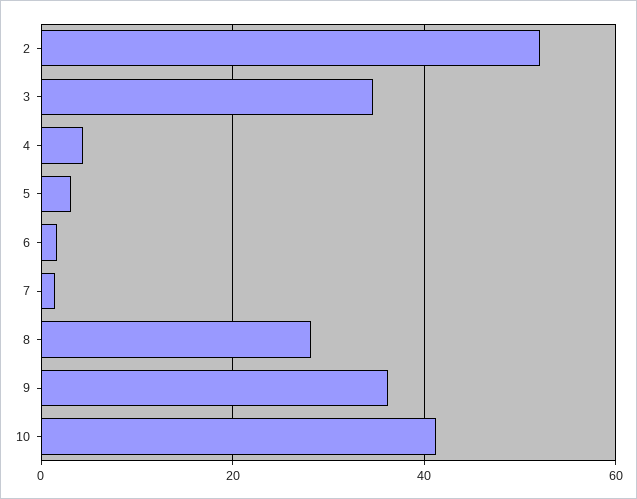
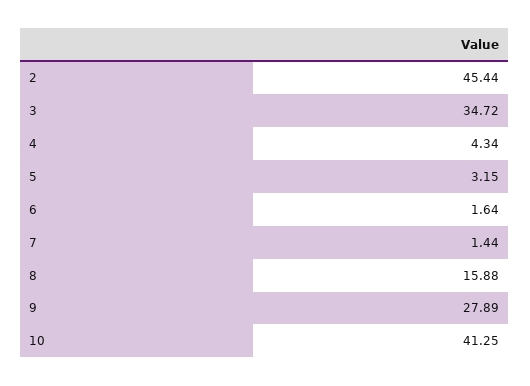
2: 52 -> 45.44
8: 28 -> 15.88
9: 36 -> 27.89

